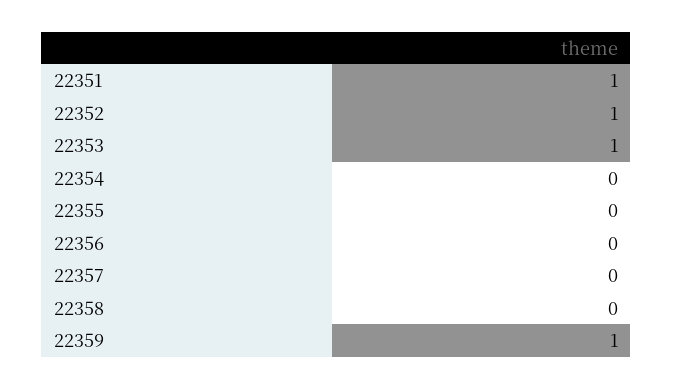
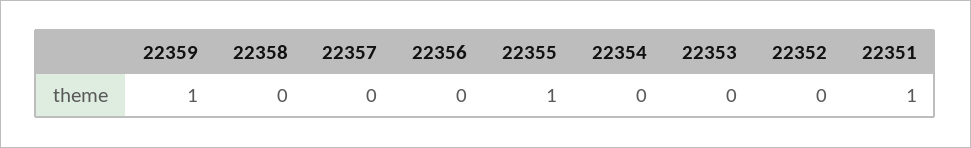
22352: 1 -> 0
22353: 1 -> 0
22355: 0 -> 1

